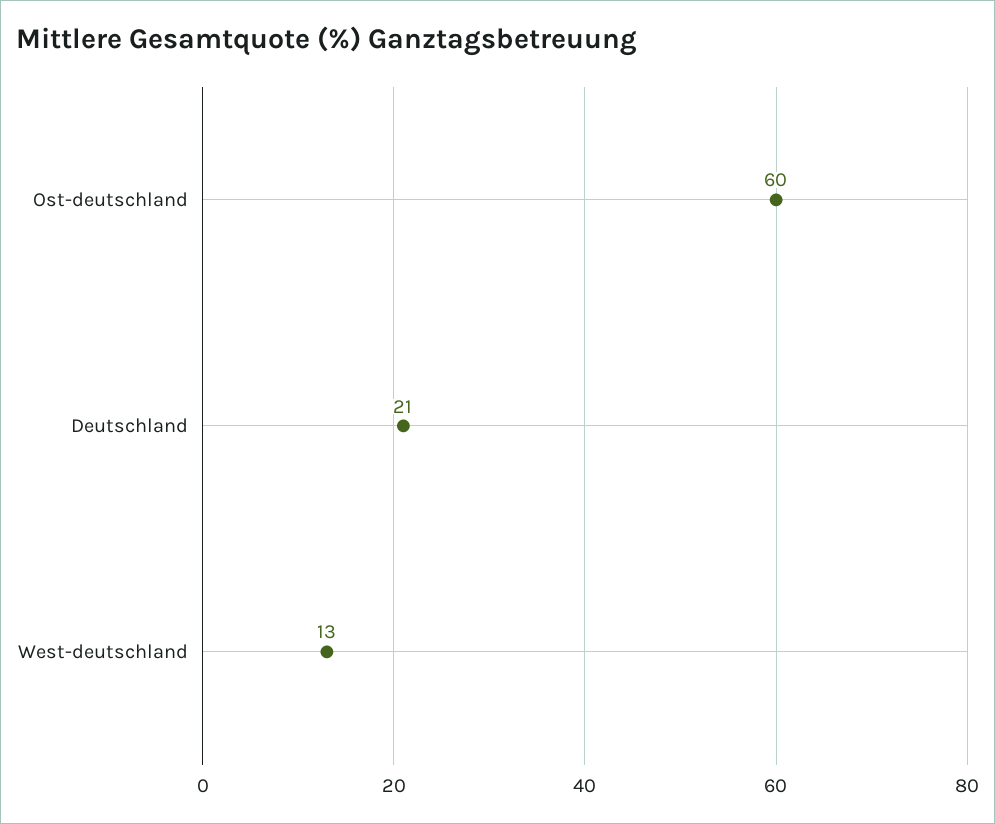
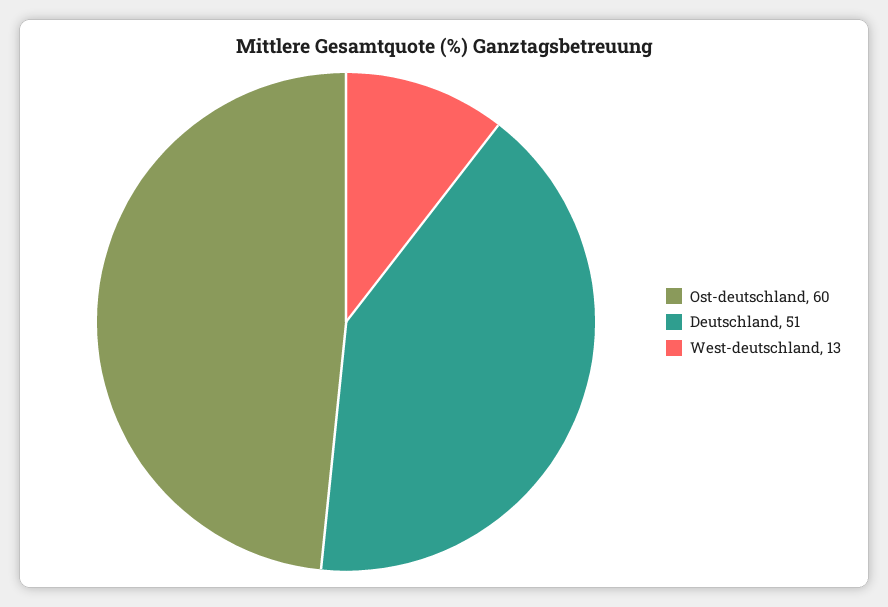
Deutschland: 21 -> 51

